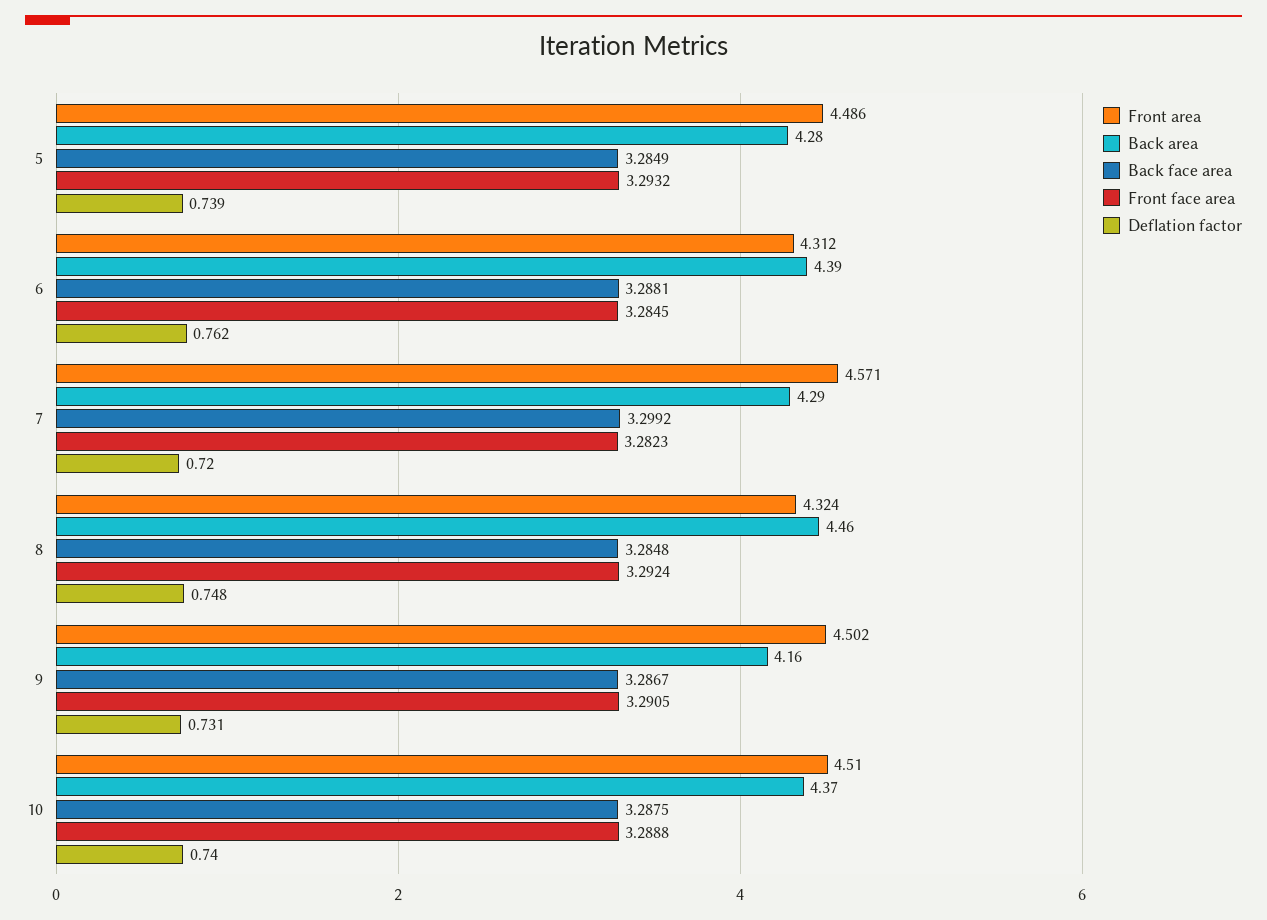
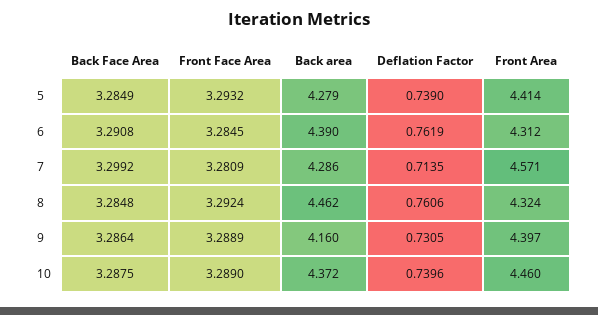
Front area, 5: 4.486 -> 4.414
Back face area, 6: 3.2881 -> 3.2908
Front face area, 7: 3.2823 -> 3.2809
Deflation factor, 7: 0.72 -> 0.7135
Deflation factor, 8: 0.748 -> 0.7606
Front area, 9: 4.502 -> 4.397
Back face area, 9: 3.2867 -> 3.2864
Front face area, 9: 3.2905 -> 3.2889
Front area, 10: 4.51 -> 4.46
Front face area, 10: 3.2888 -> 3.289

